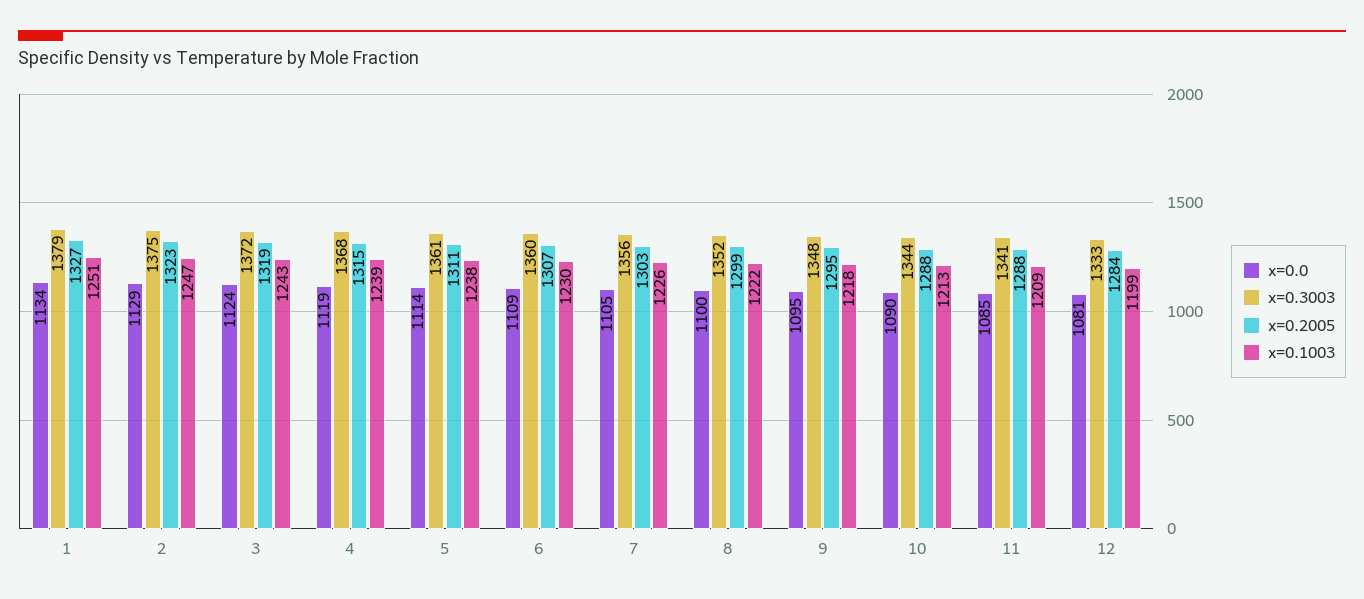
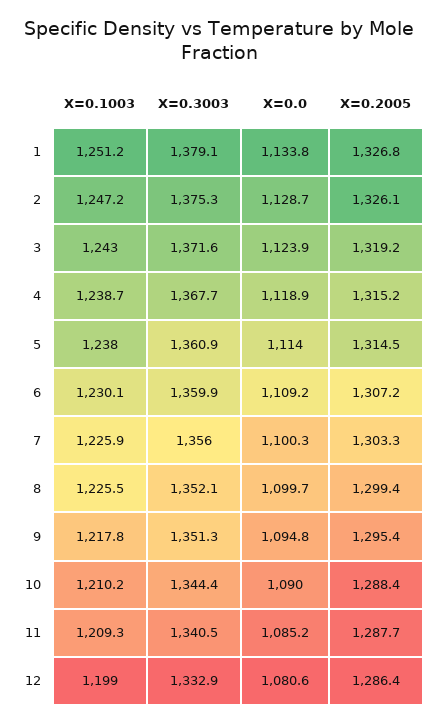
x=0.2005, 2: 1323 -> 1326.1
x=0.2005, 5: 1311 -> 1314.5
x=0.0, 7: 1105 -> 1100.3
x=0.1003, 8: 1222 -> 1225.5
x=0.3003, 9: 1348 -> 1351.3
x=0.1003, 10: 1213 -> 1210.2
x=0.2005, 12: 1284 -> 1286.4

